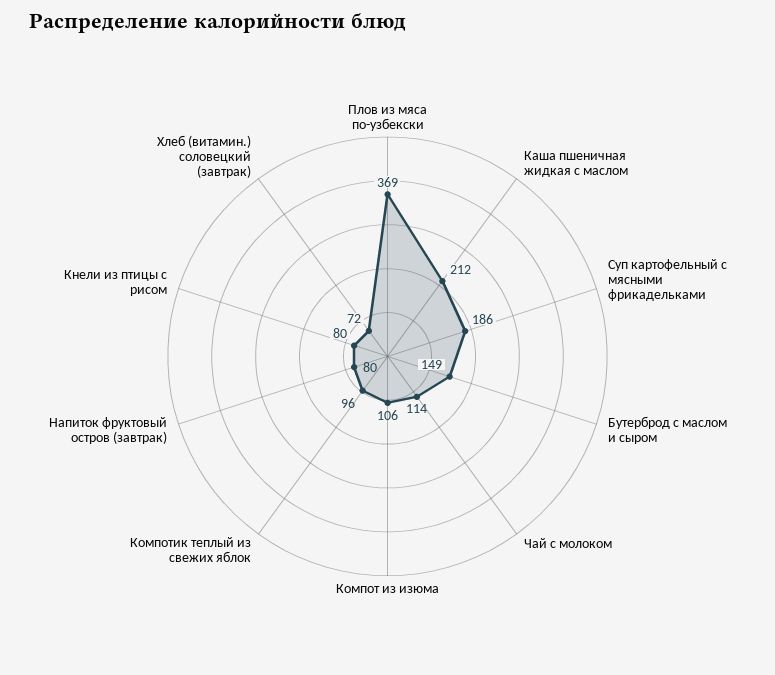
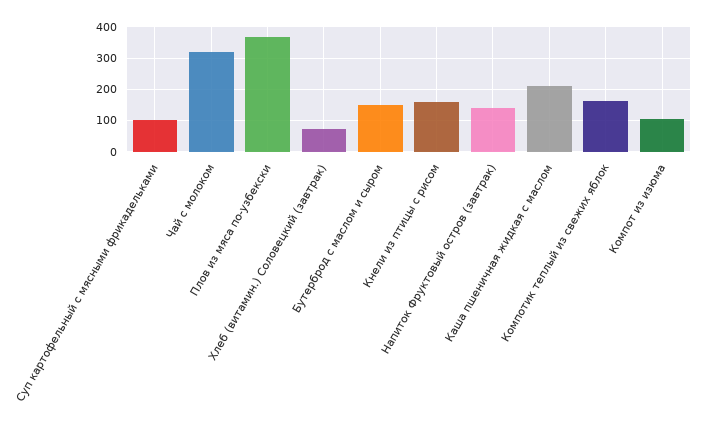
Суп картофельный с мясными фрикадельками: 186 -> 100
Чай с молоком: 114 -> 320
Компотик теплый из свежих яблок: 96 -> 160
Напиток фруктовый остров (завтрак): 80 -> 140
Кнели из птицы с рисом: 80 -> 160

